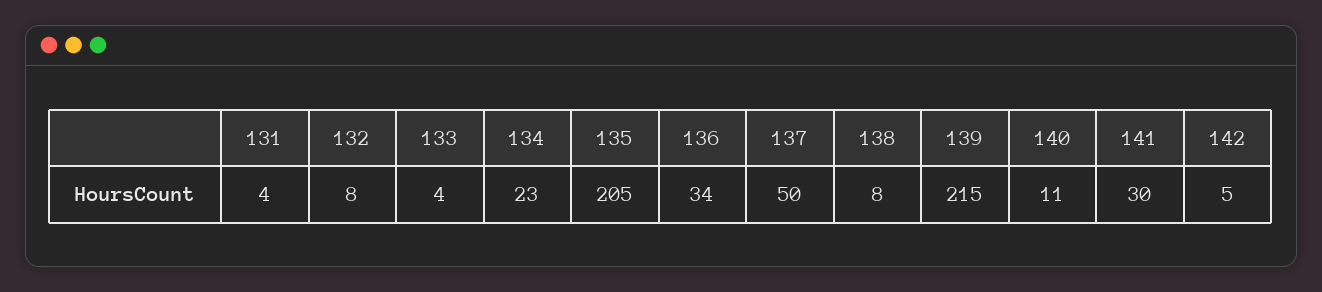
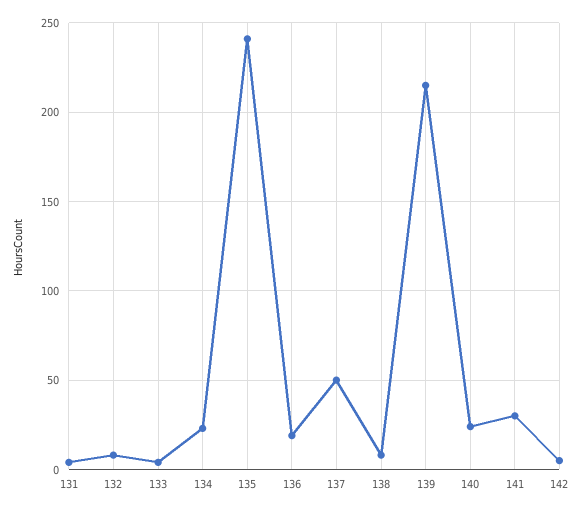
135: 205 -> 240
136: 34 -> 20
140: 11 -> 25

